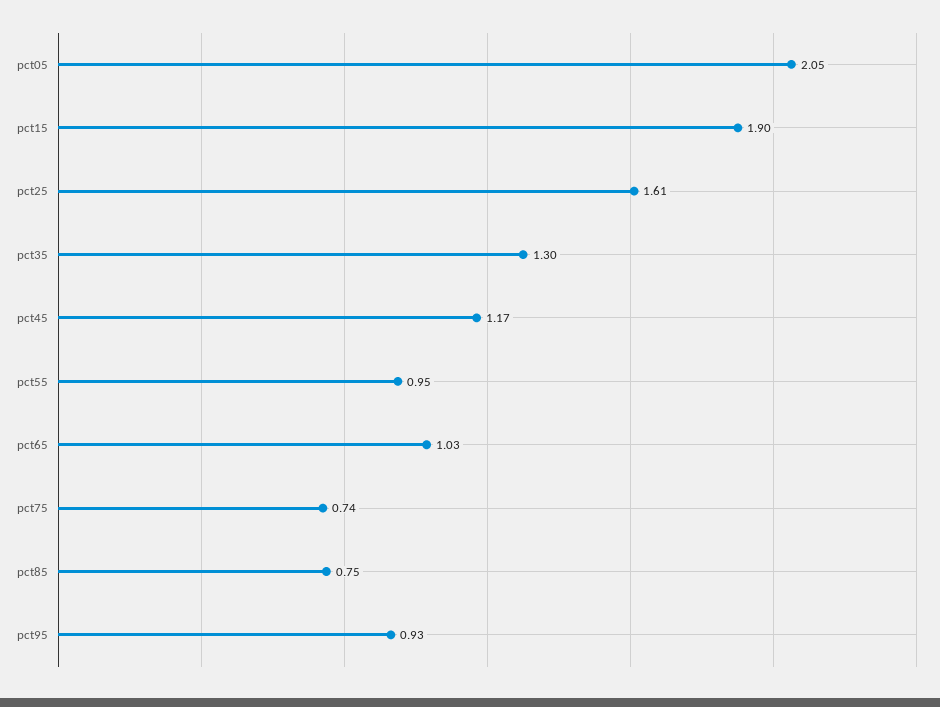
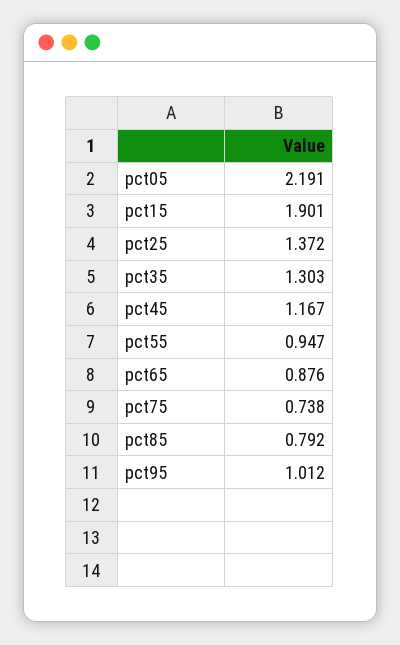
pct05: 2.05 -> 2.191
pct25: 1.61 -> 1.372
pct65: 1.03 -> 0.876
pct85: 0.75 -> 0.792
pct95: 0.93 -> 1.012

